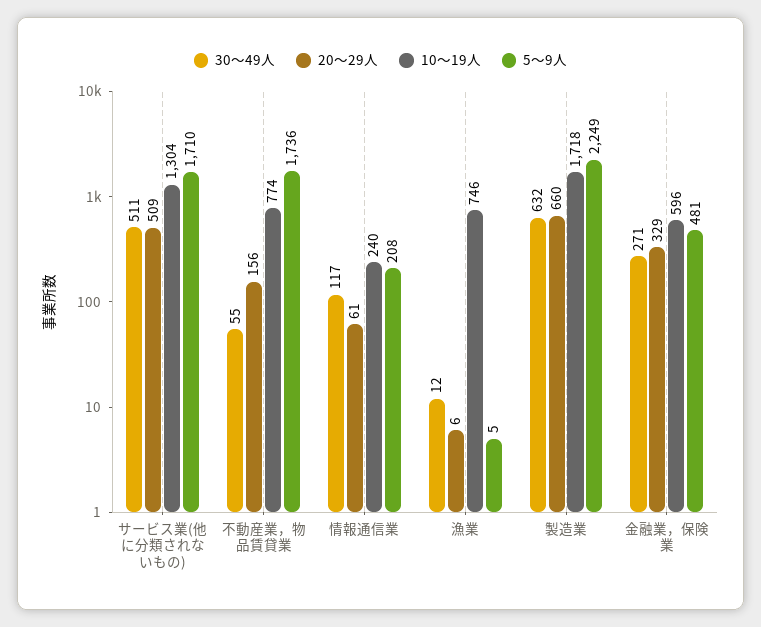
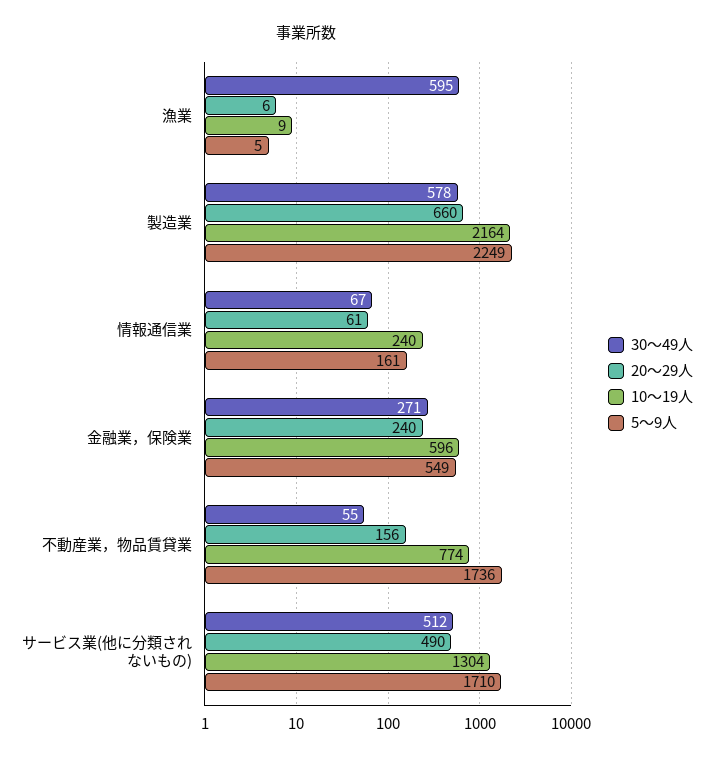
30～49人, サービス業(他に分類されないもの): 511 -> 512
20～29人, サービス業(他に分類されないもの): 509 -> 490
30～49人, 情報通信業: 117 -> 67
5～9人, 情報通信業: 208 -> 161
30～49人, 漁業: 12 -> 595
10～19人, 漁業: 746 -> 9
30～49人, 製造業: 632 -> 578
10～19人, 製造業: 1718 -> 2164
20～29人, 金融業，保険業: 329 -> 240
5～9人, 金融業，保険業: 481 -> 549

